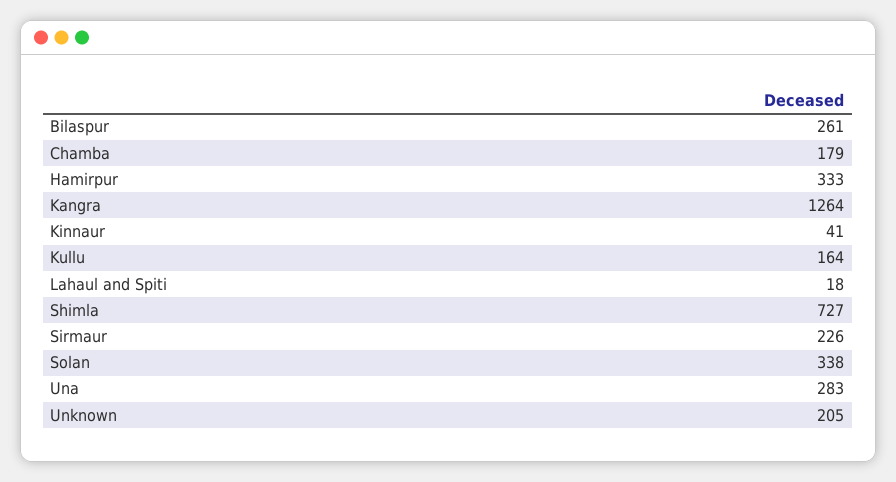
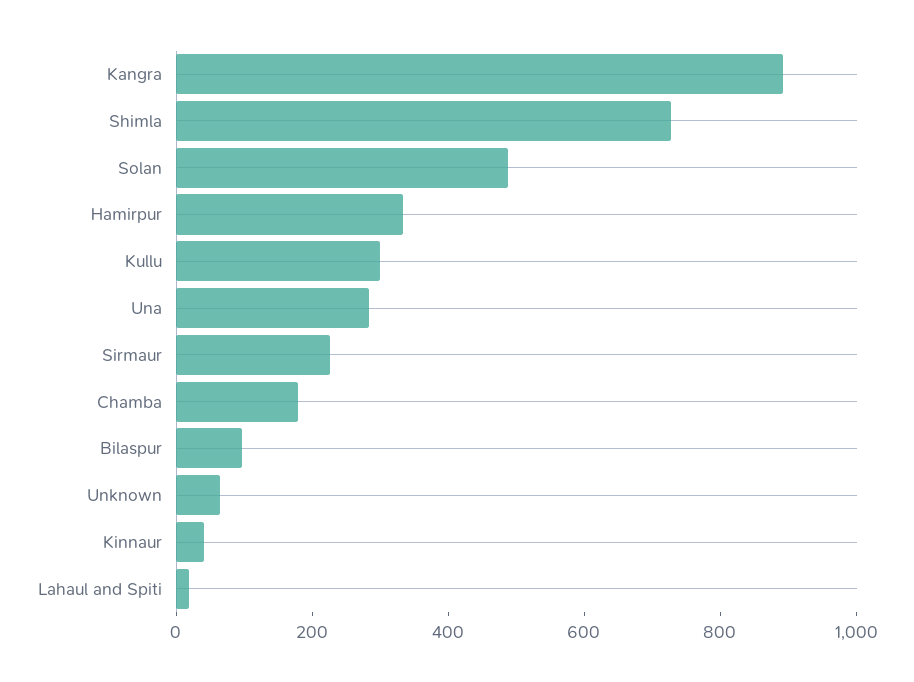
Bilaspur: 261 -> 100
Kangra: 1264 -> 900
Kullu: 164 -> 300
Solan: 338 -> 500
Unknown: 205 -> 50

